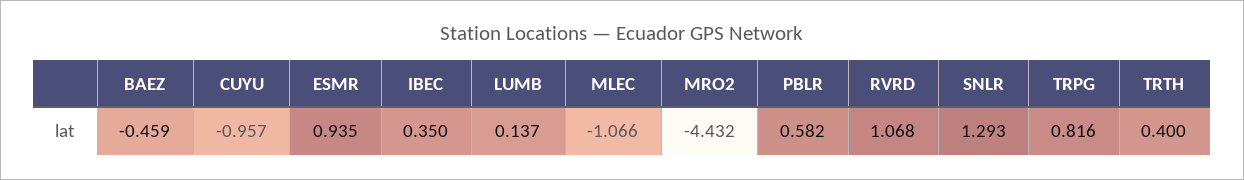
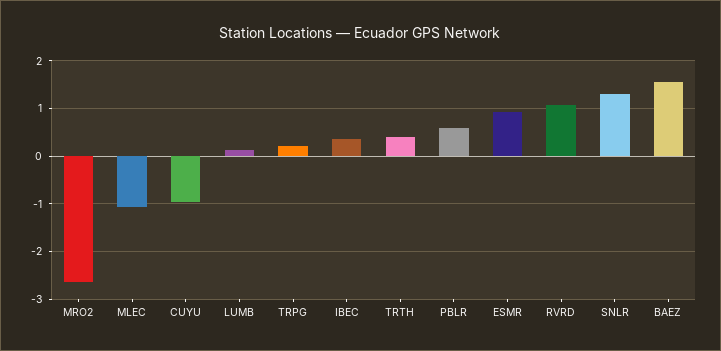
BAEZ: -0.459 -> 1.6
MRO2: -4.432 -> -2.6
TRPG: 0.816 -> 0.2

